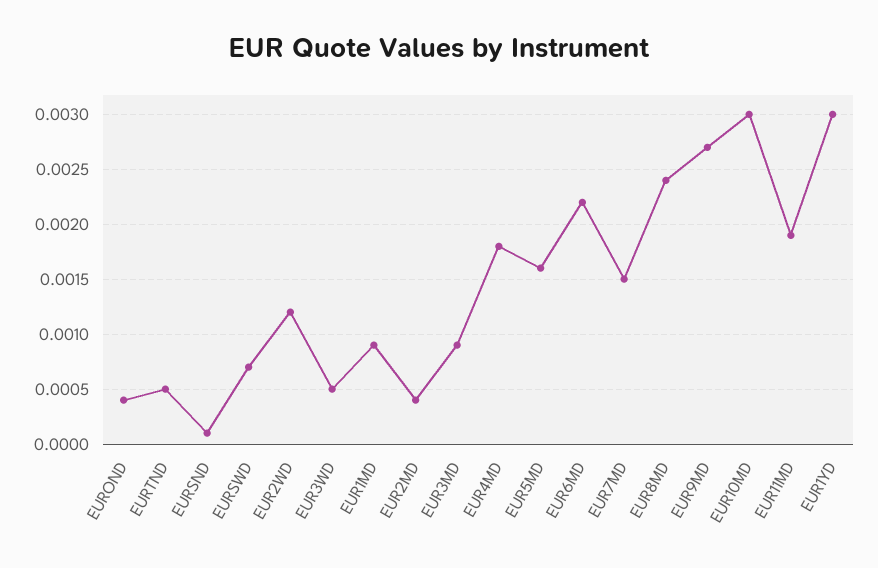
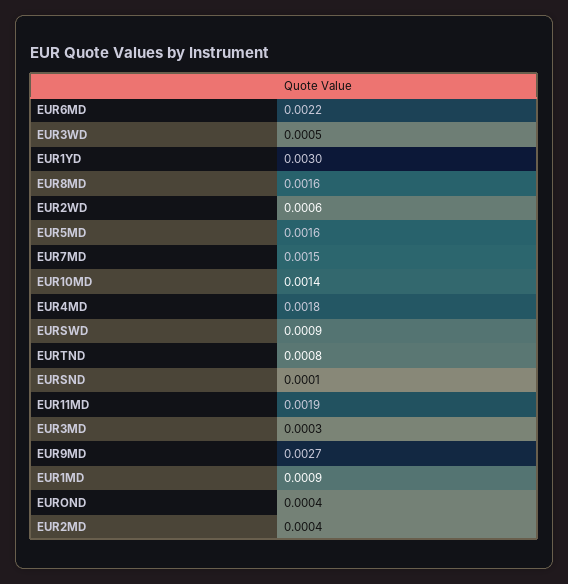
EURTND: 0.0005 -> 0.0008
EURSWD: 0.0007 -> 0.0009
EUR2WD: 0.0012 -> 0.0006
EUR3MD: 0.0009 -> 0.0003
EUR8MD: 0.0024 -> 0.0016
EUR10MD: 0.003 -> 0.0014

